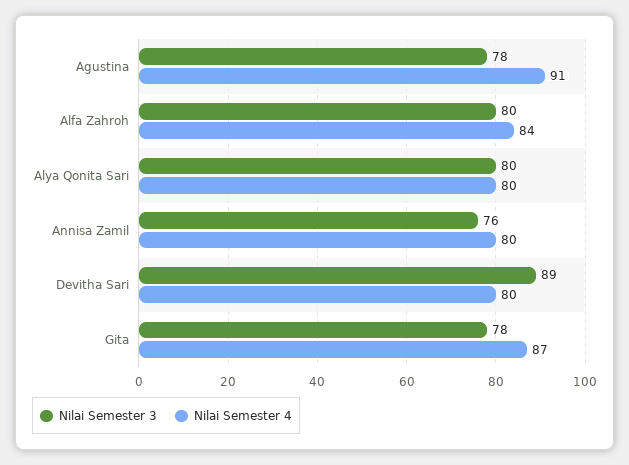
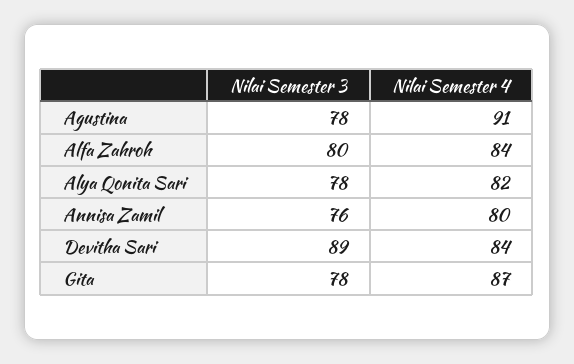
Nilai Semester 3, Alya Qonita Sari: 80 -> 78
Nilai Semester 4, Alya Qonita Sari: 80 -> 82
Nilai Semester 4, Devitha Sari: 80 -> 84

